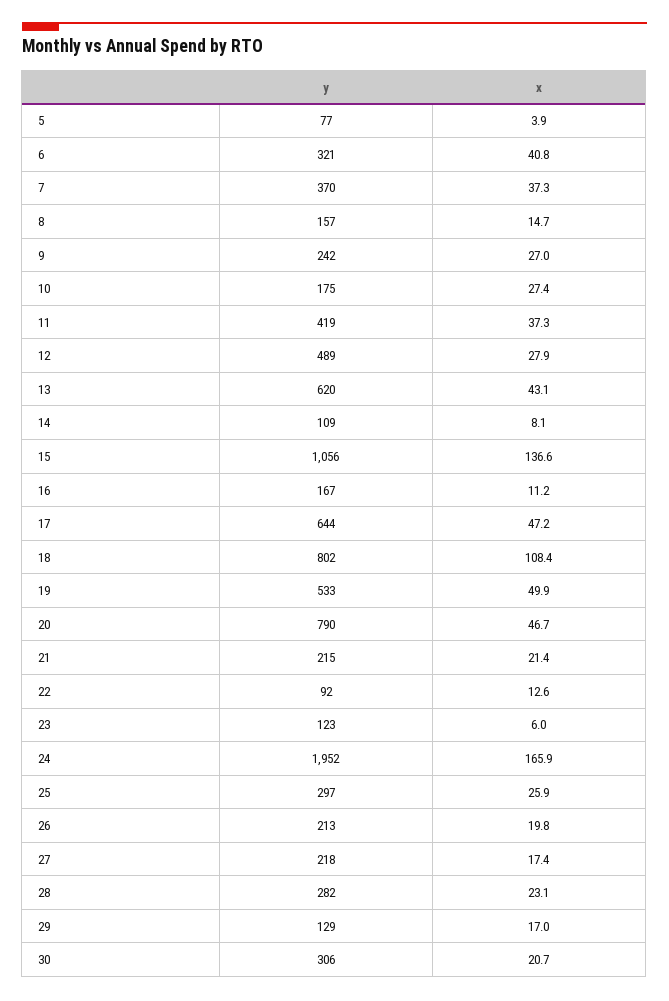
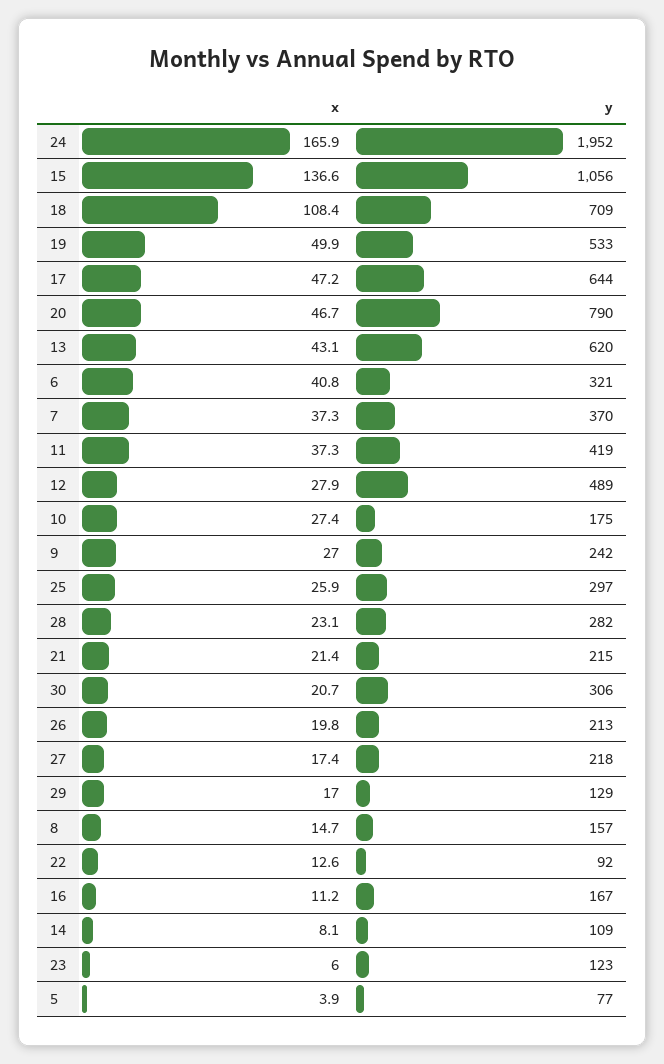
y, 18: 802 -> 709

